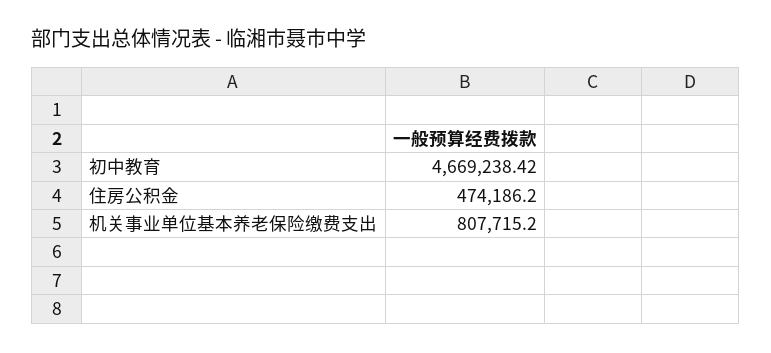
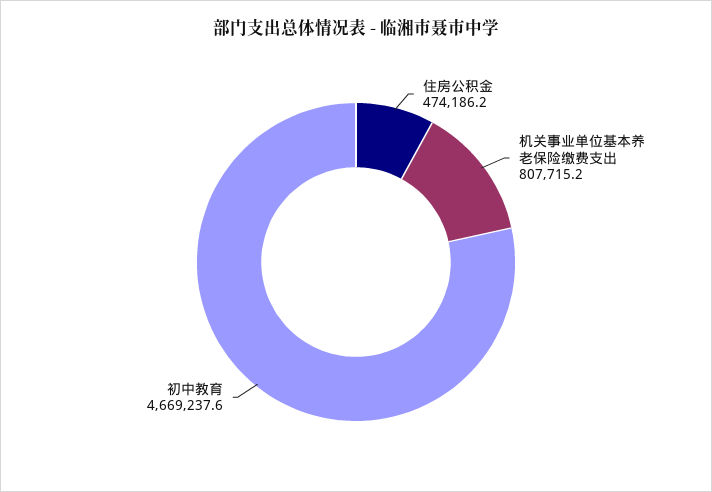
初中教育: 4669238.42 -> 4669237.6

